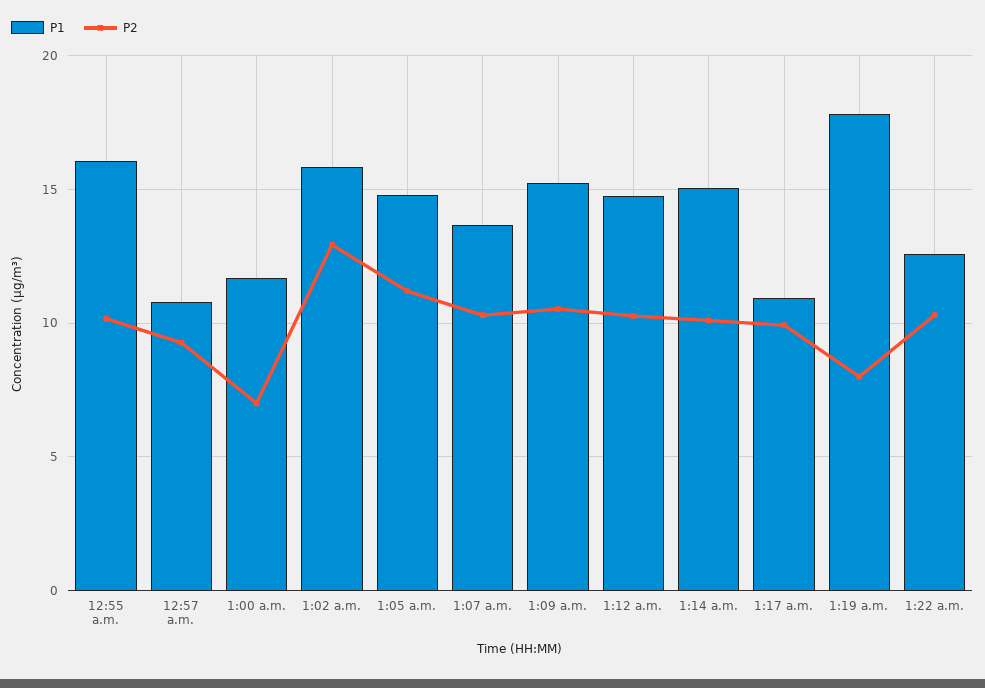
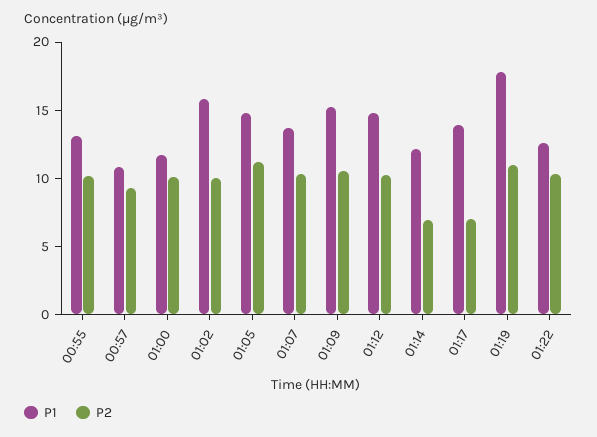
P1, 12:55 a.m.: 16 -> 13
P2, 1:00 a.m.: 7 -> 10
P2, 1:02 a.m.: 13 -> 10
P1, 1:14 a.m.: 15 -> 12
P2, 1:14 a.m.: 10 -> 7
P1, 1:17 a.m.: 11 -> 14
P2, 1:17 a.m.: 10 -> 7
P2, 1:19 a.m.: 8 -> 11

